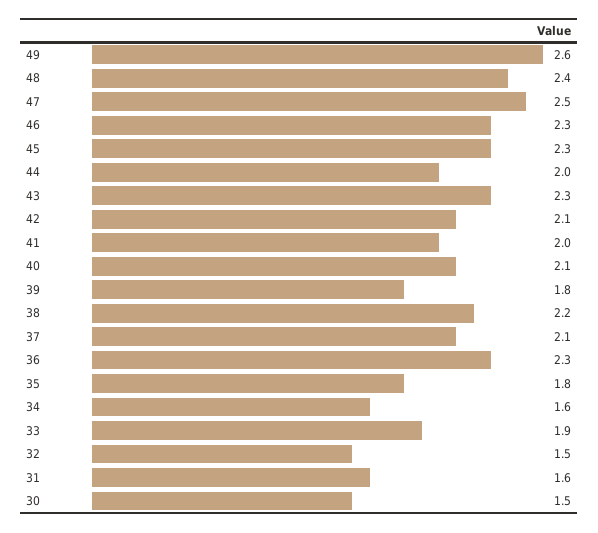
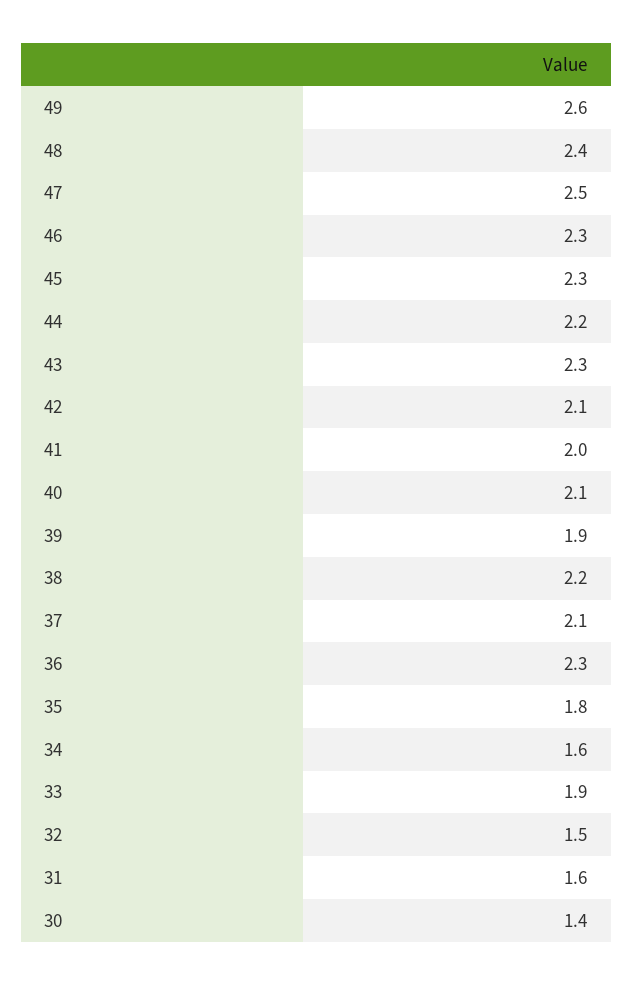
44: 2 -> 2.2
39: 1.8 -> 1.9
30: 1.5 -> 1.4

